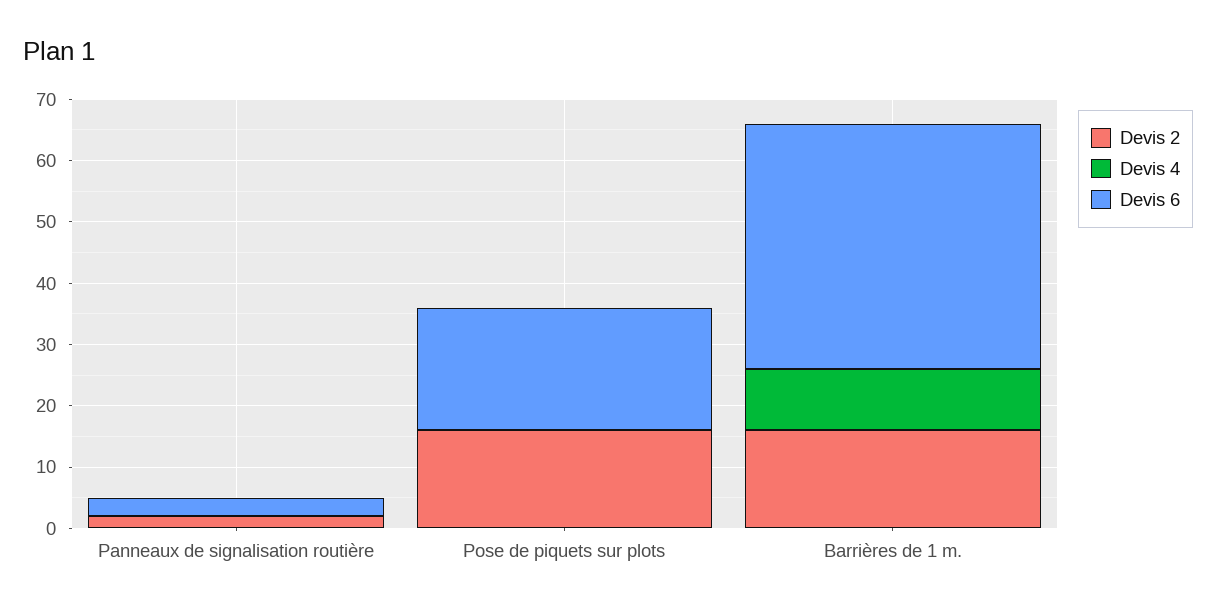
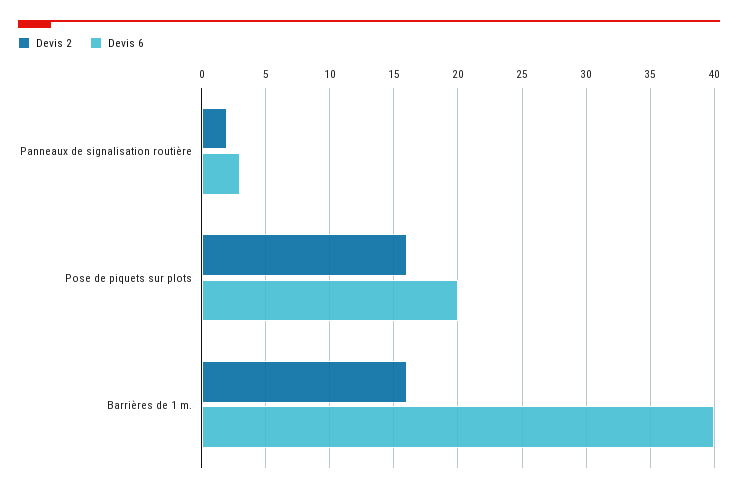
Devis 4, Panneaux de signalisation routière: 0 -> none
Devis 4, Pose de piquets sur plots: 0 -> none
Devis 4, Barrières de 1 m.: 10 -> none

